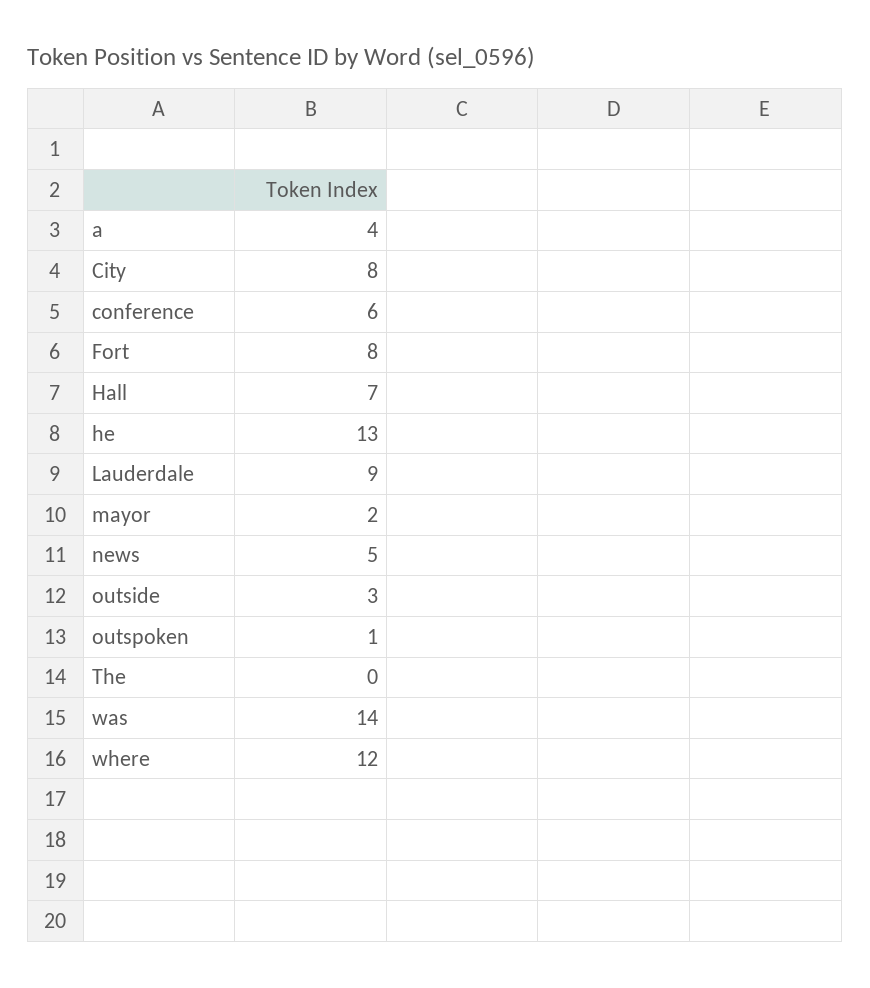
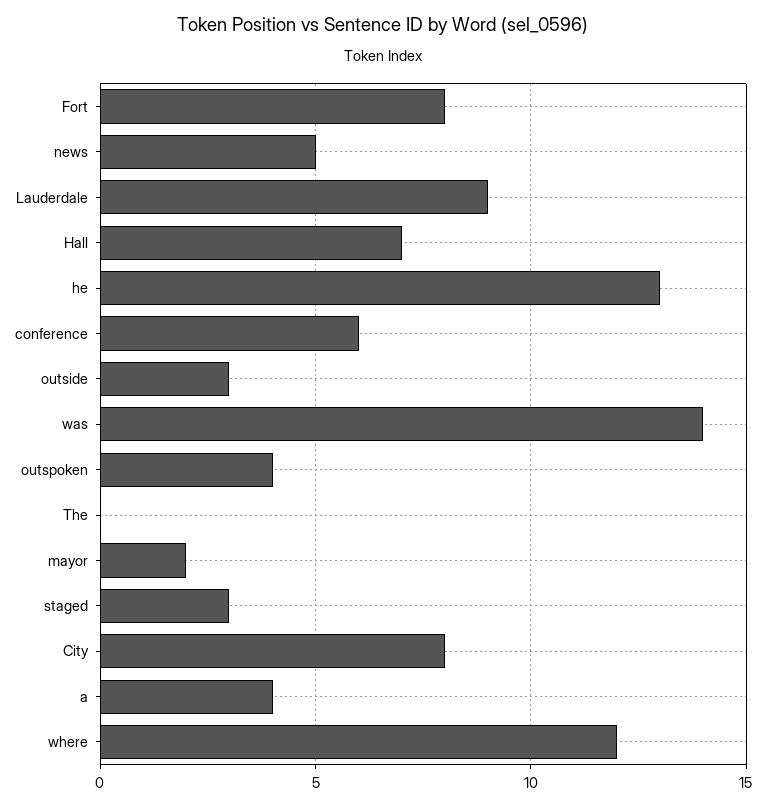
outspoken: 1 -> 4
staged: none -> 3

